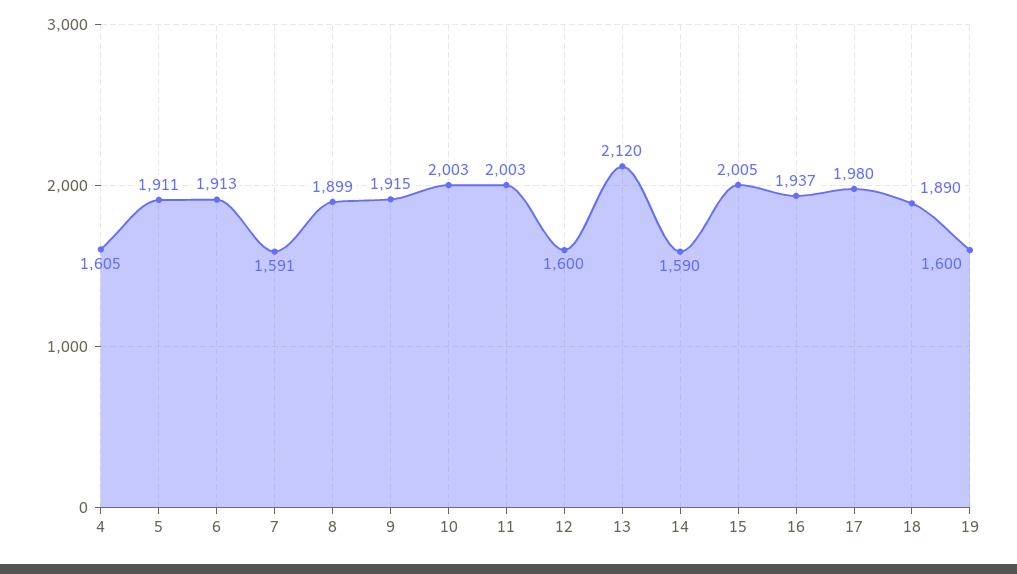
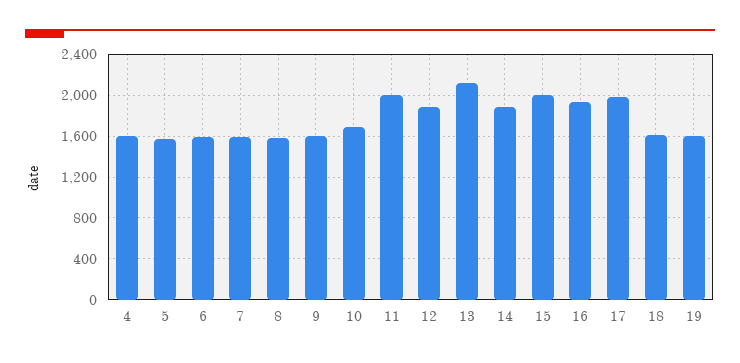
5: 1911 -> 1600
6: 1913 -> 1600
8: 1899 -> 1600
9: 1915 -> 1600
10: 2003 -> 1700
12: 1600 -> 1900
14: 1590 -> 1900
18: 1890 -> 1600

